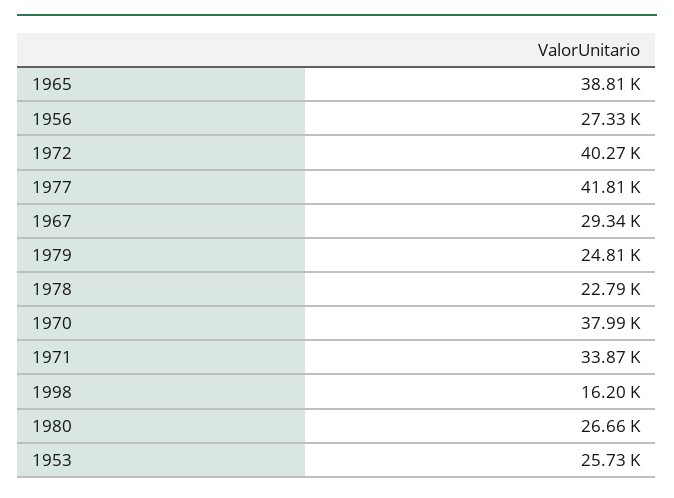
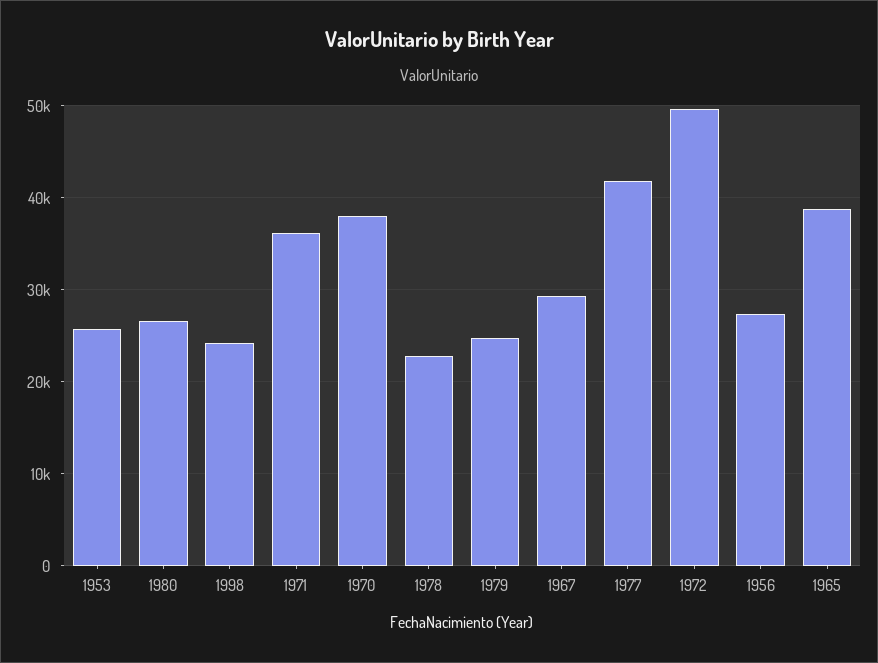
1972: 40270 -> 50000
1971: 33870 -> 36000
1998: 16200 -> 24000

